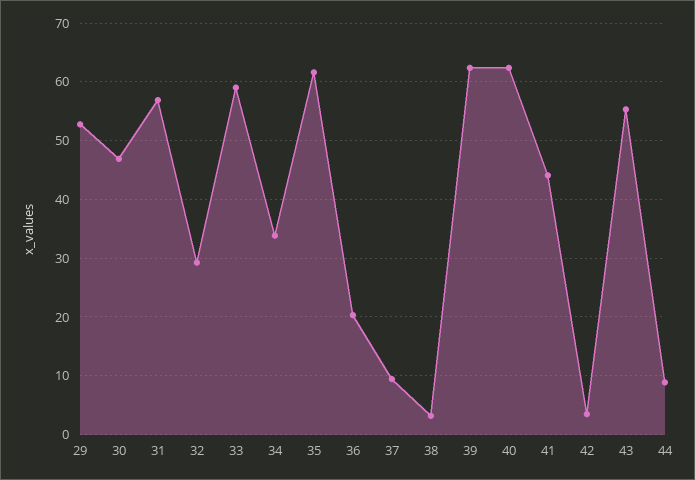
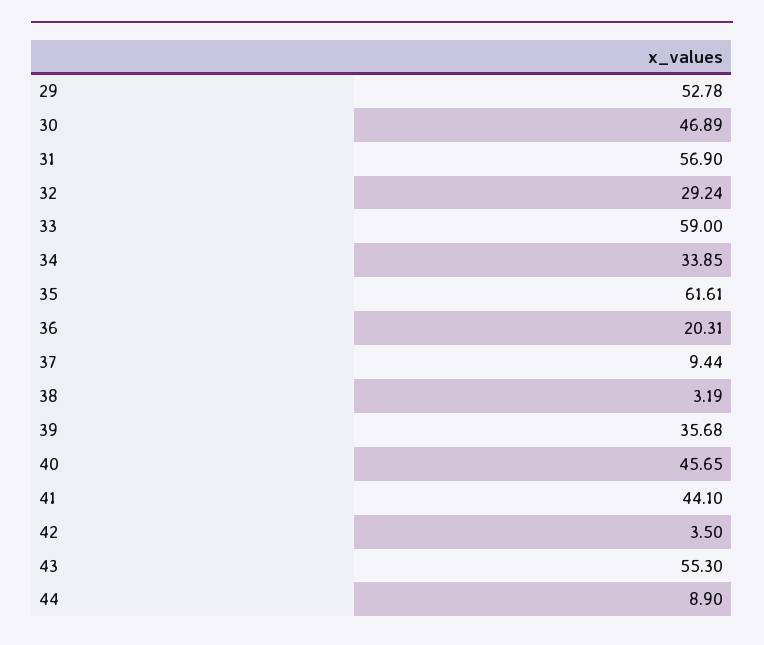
39: 62 -> 35.68
40: 62 -> 45.65

